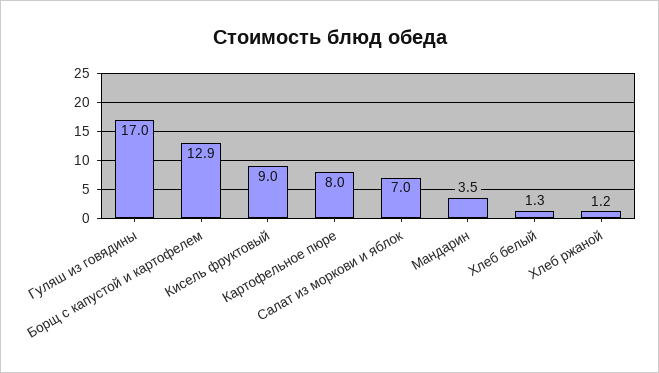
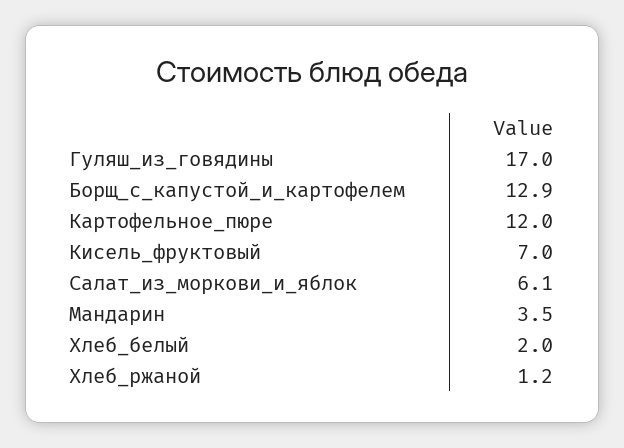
Кисель фруктовый: 9 -> 7
Картофельное пюре: 8 -> 12
Салат из моркови и яблок: 7 -> 6.1
Хлеб белый: 1.3 -> 2

